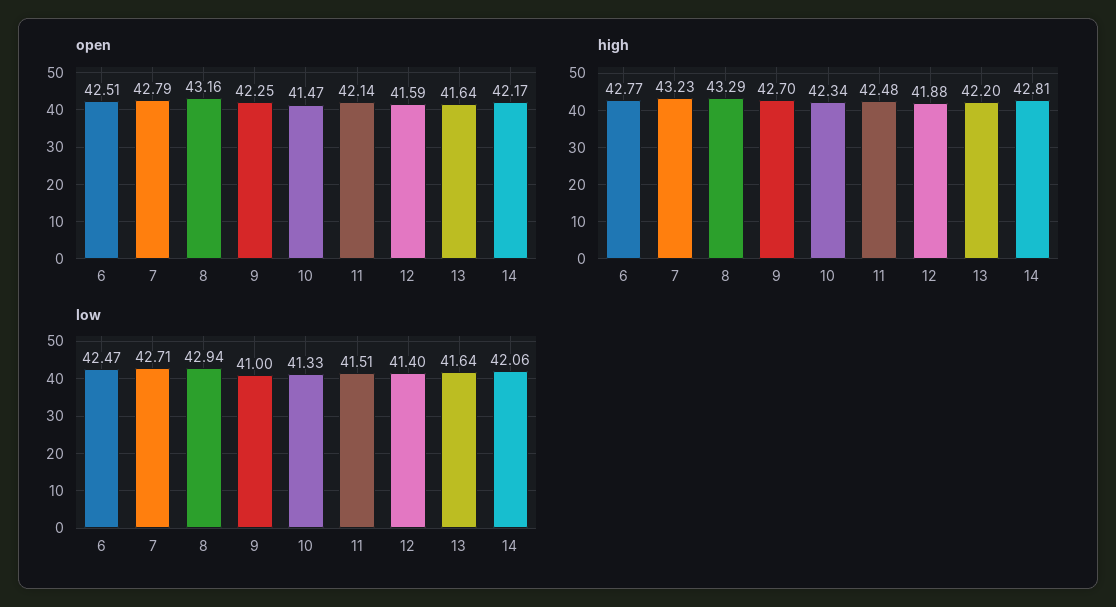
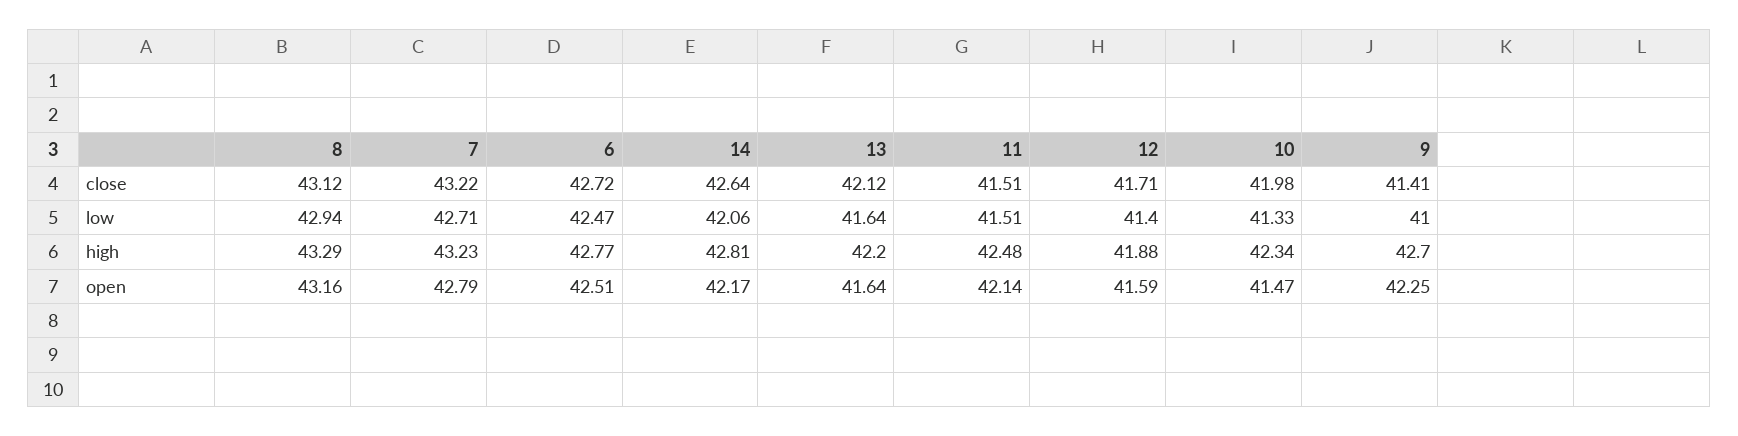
close, 8: none -> 43.12
close, 7: none -> 43.22
close, 6: none -> 42.72
close, 14: none -> 42.64
close, 13: none -> 42.12
close, 11: none -> 41.51
close, 12: none -> 41.71
close, 10: none -> 41.98
close, 9: none -> 41.41

